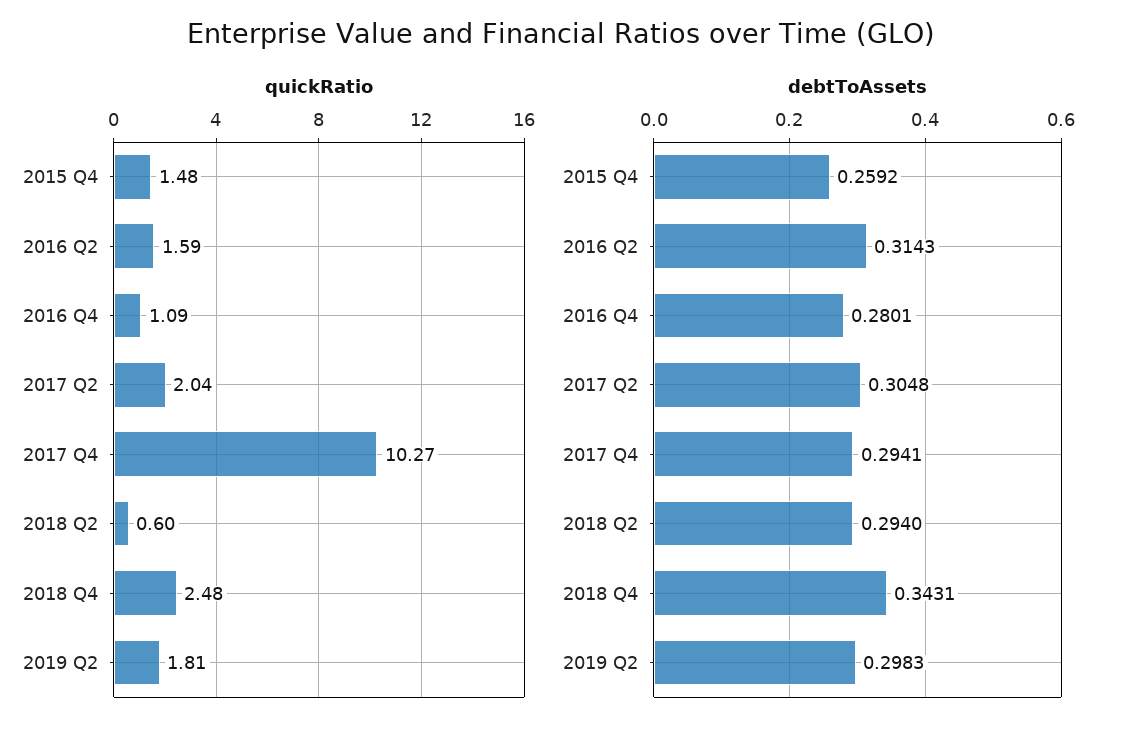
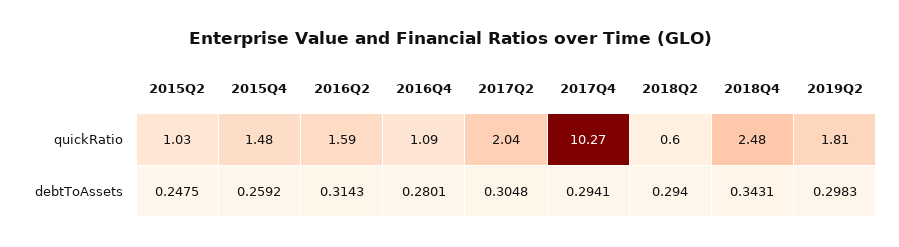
quickRatio, 2015Q2: none -> 1.03
debtToAssets, 2015Q2: none -> 0.2475

